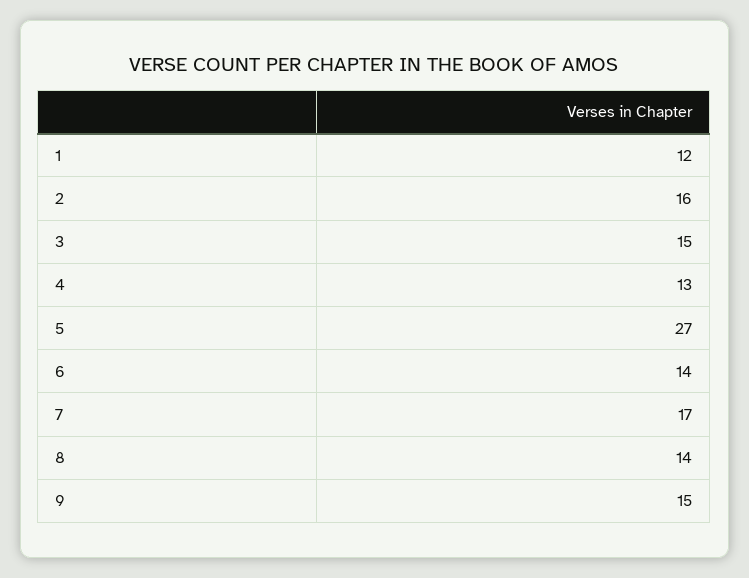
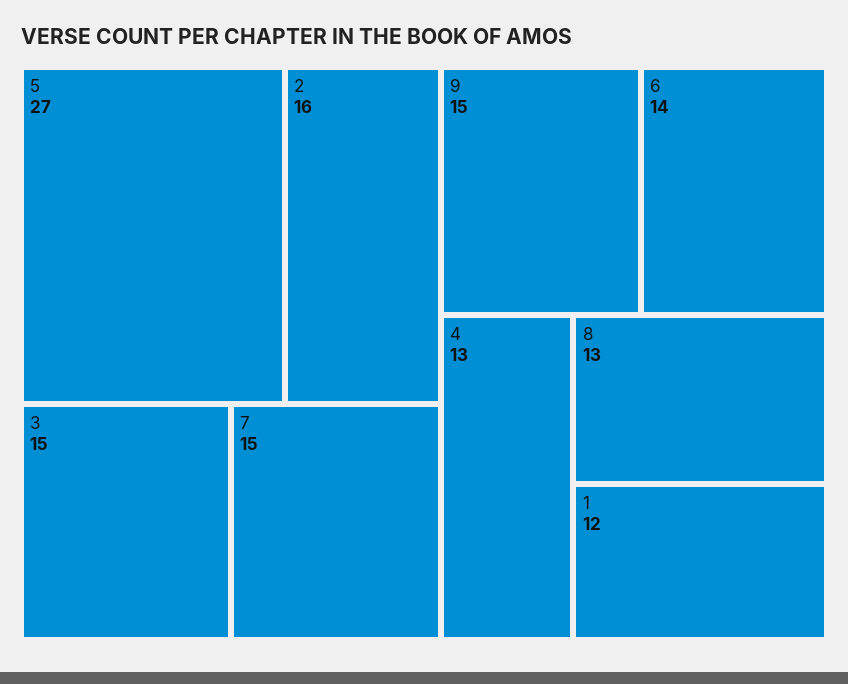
7: 17 -> 15
8: 14 -> 13

